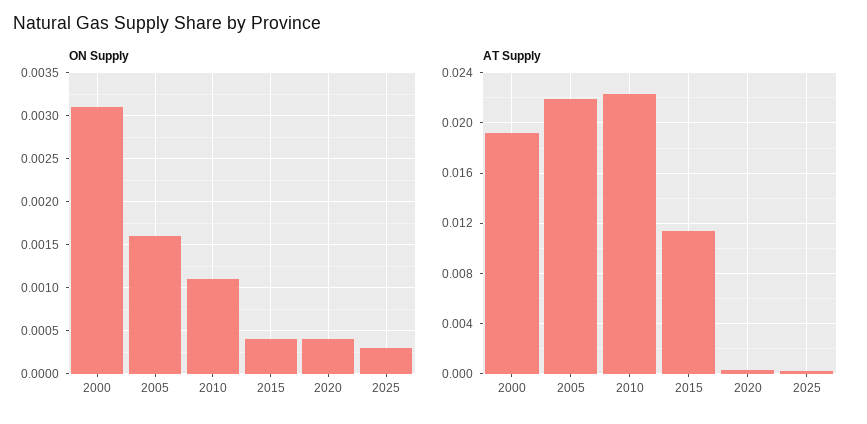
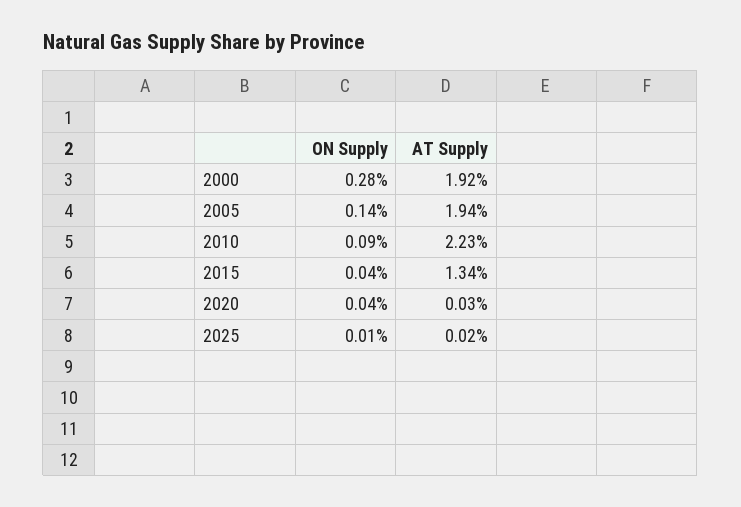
ON Supply, 2000: 0.0031 -> 0.0028
ON Supply, 2005: 0.0016 -> 0.0014
ON Supply, 2010: 0.0011 -> 0.0009
ON Supply, 2025: 0.0003 -> 0.0001
AT Supply, 2005: 0.022 -> 0.0194
AT Supply, 2015: 0.0115 -> 0.0134

